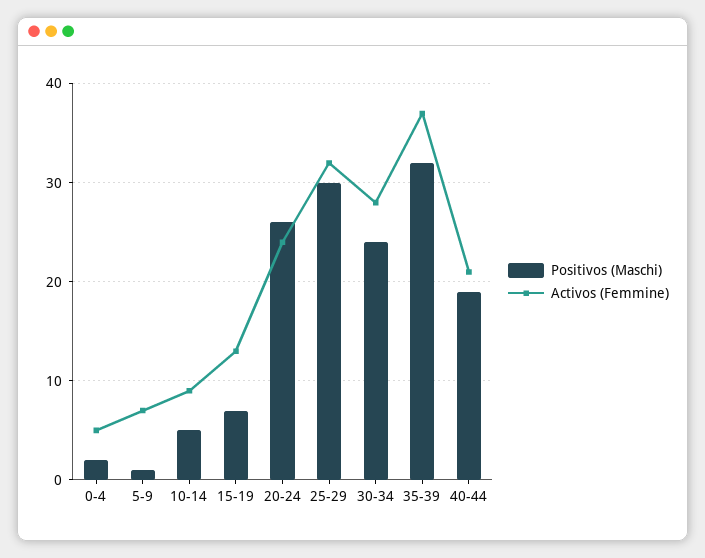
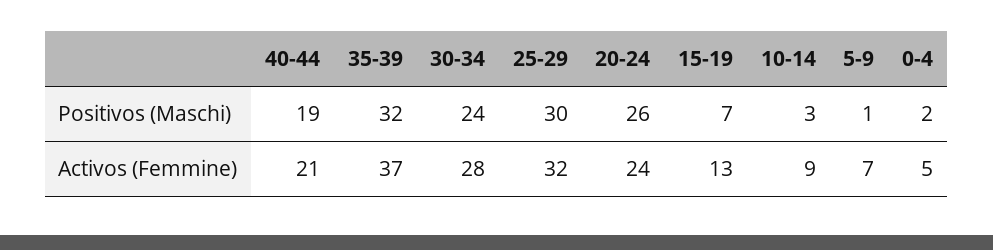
Positivos (Maschi), 10-14: 5 -> 3

